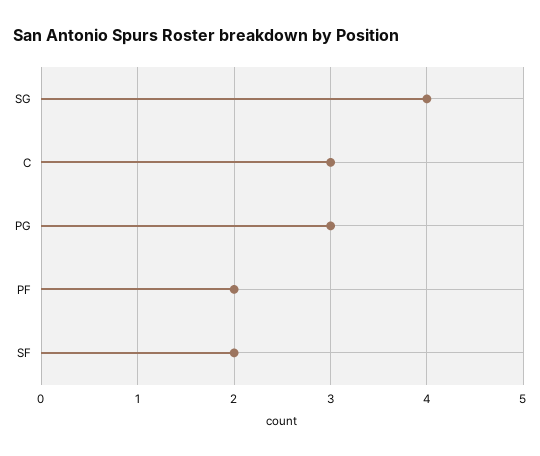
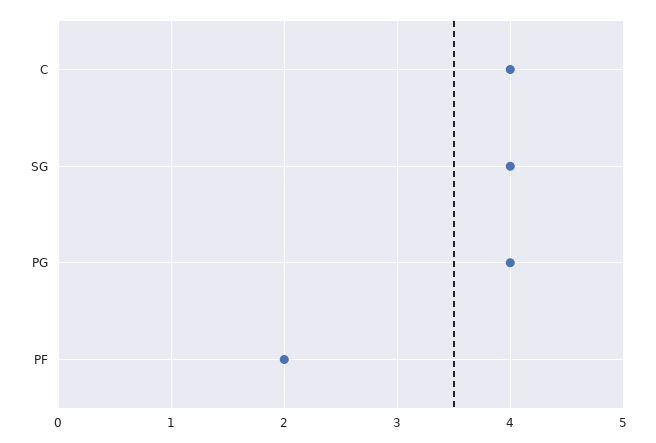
C: 3 -> 4
PG: 3 -> 4
SF: 2 -> none

